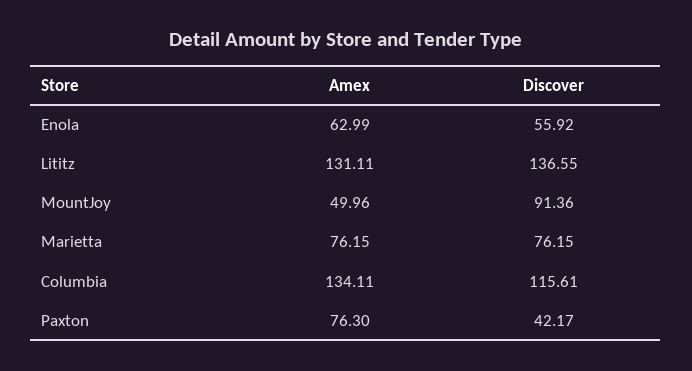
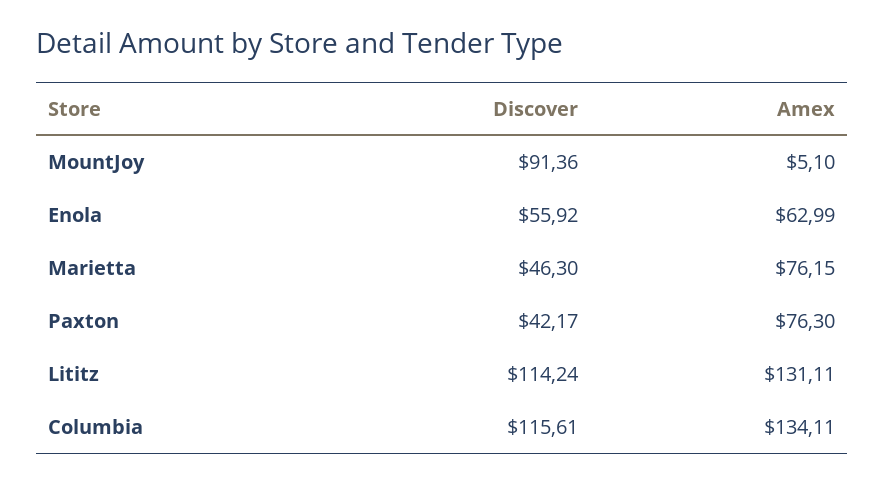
Discover, Lititz: 136.55 -> 114.24
Amex, MountJoy: 49.96 -> 5.1
Discover, Marietta: 76.15 -> 46.3

